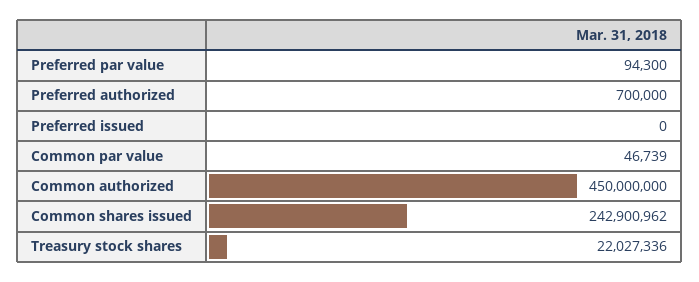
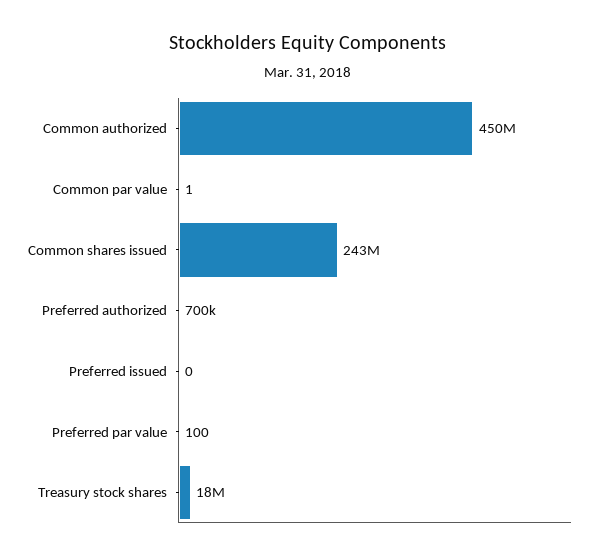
Preferred par value: 94300 -> 100
Common par value: 46739 -> 1
Treasury stock shares: 22027336 -> 18000000

